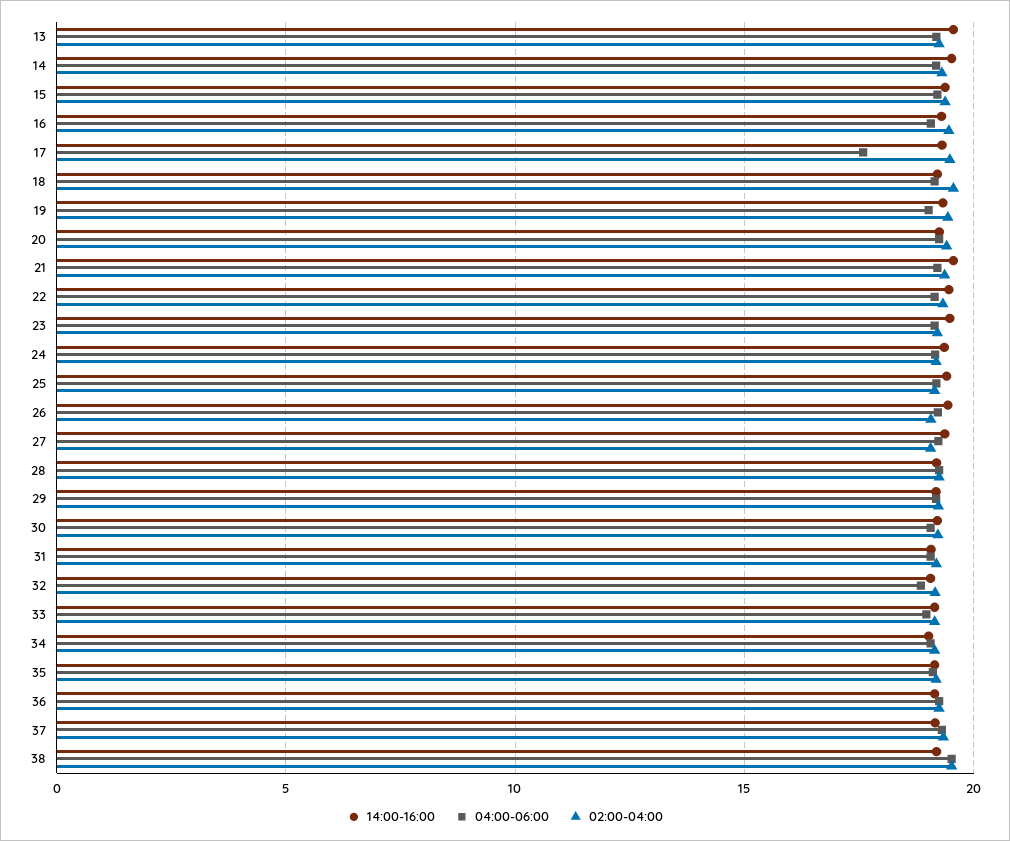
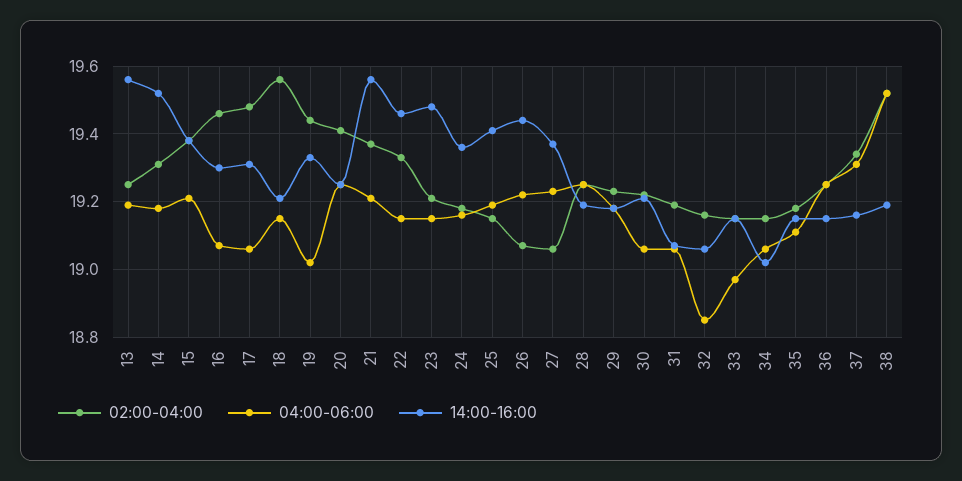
04:00-06:00, 17: 17.5 -> 19.05

